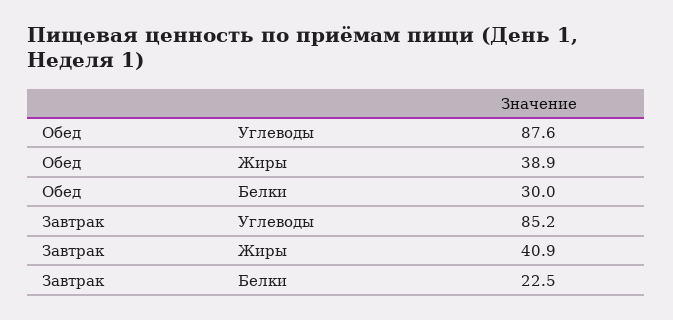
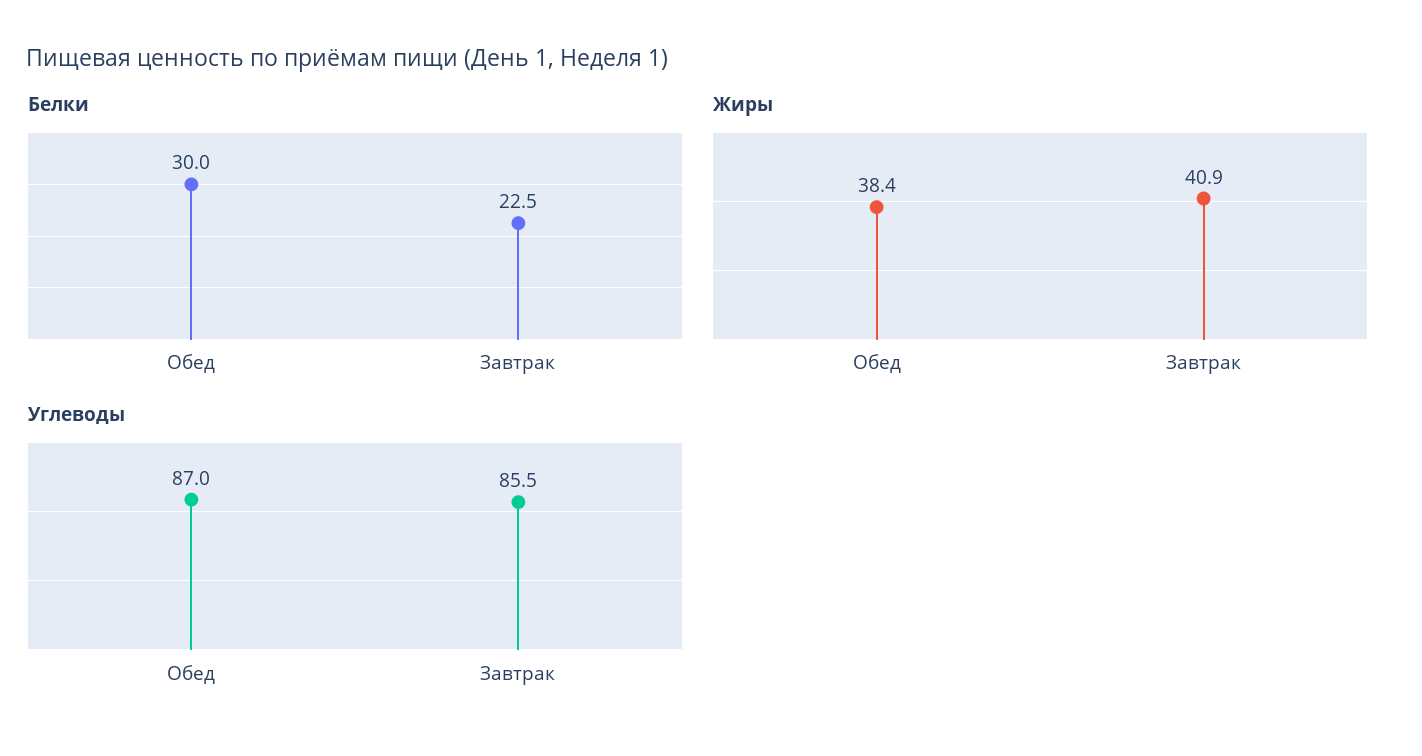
Углеводы, Обед: 87.6 -> 87
Жиры, Обед: 38.9 -> 38.4
Углеводы, Завтрак: 85.2 -> 85.5

